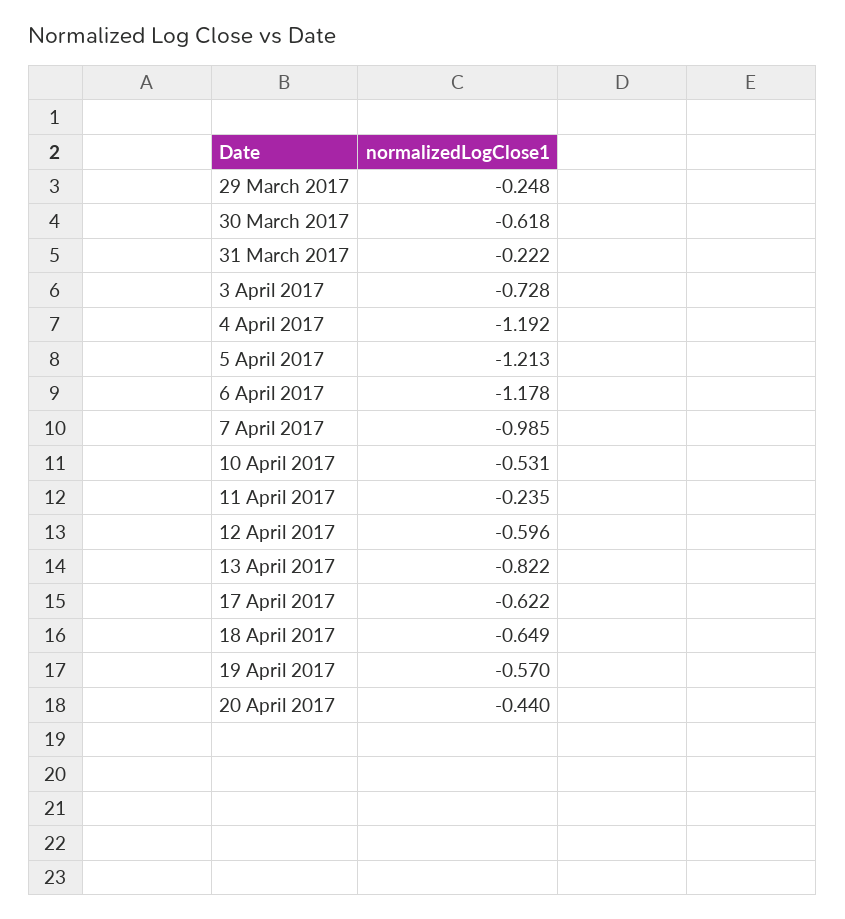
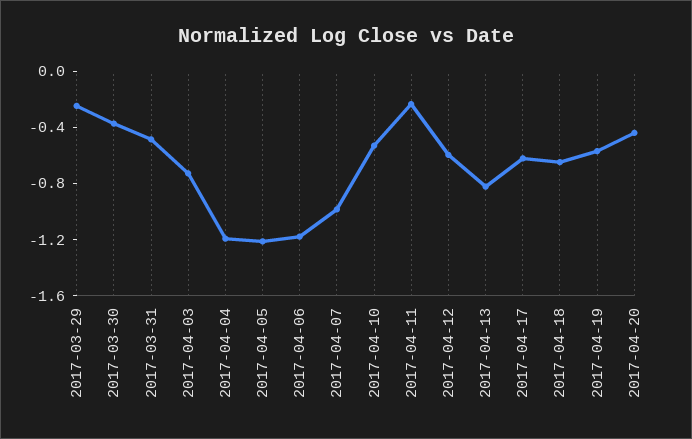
30 March 2017: -0.618 -> -0.4
31 March 2017: -0.222 -> -0.5

